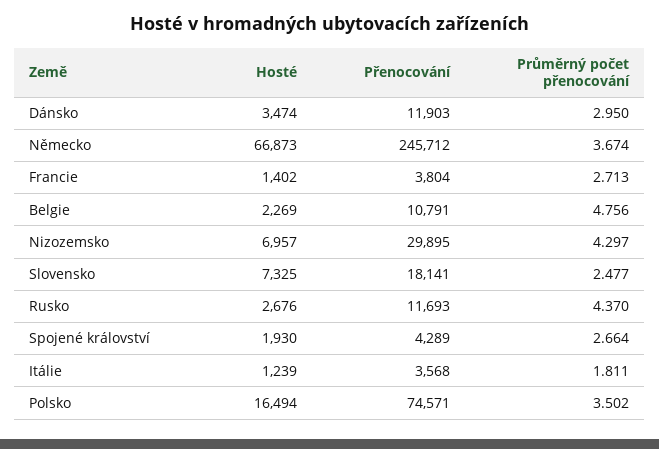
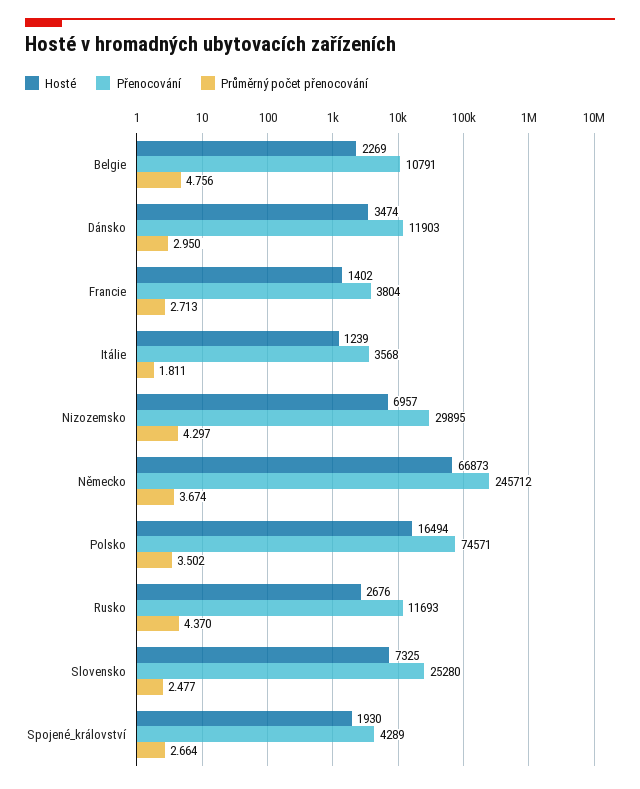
Přenocování, Slovensko: 18141 -> 25280

